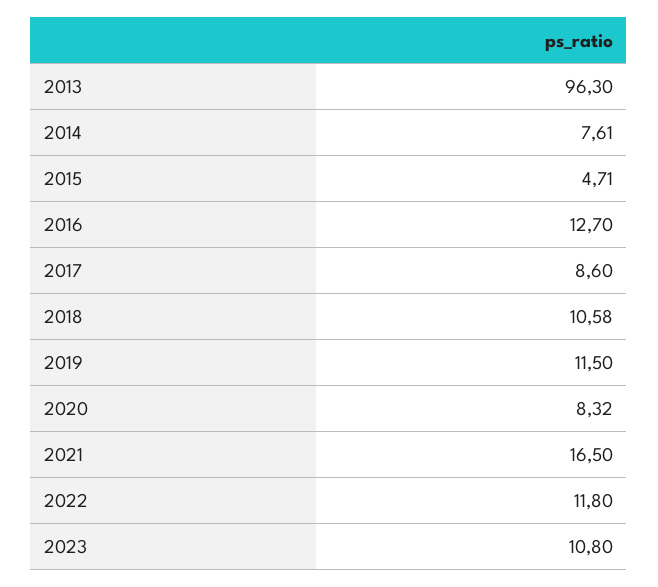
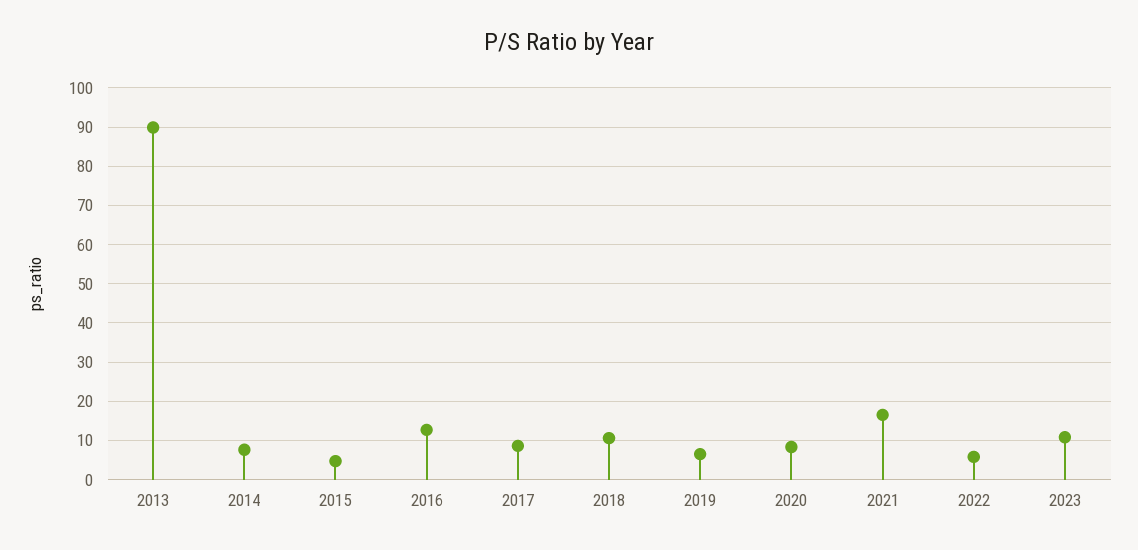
2013: 96.3 -> 90
2019: 11.5 -> 6
2022: 11.8 -> 6

